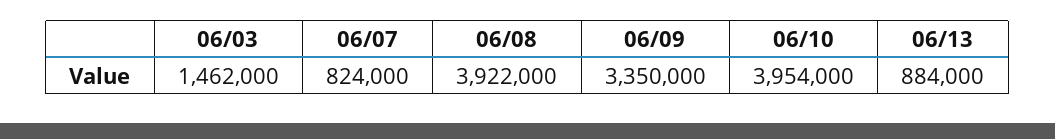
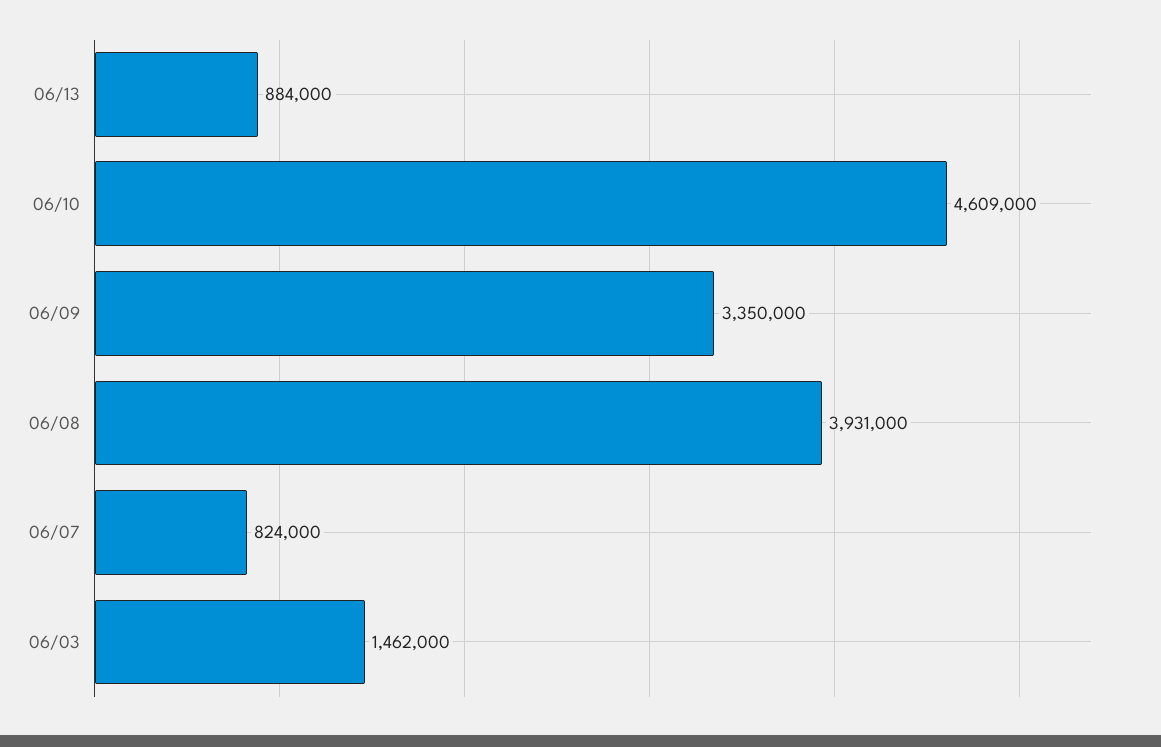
06/08: 3922000 -> 3931000
06/10: 3954000 -> 4609000

